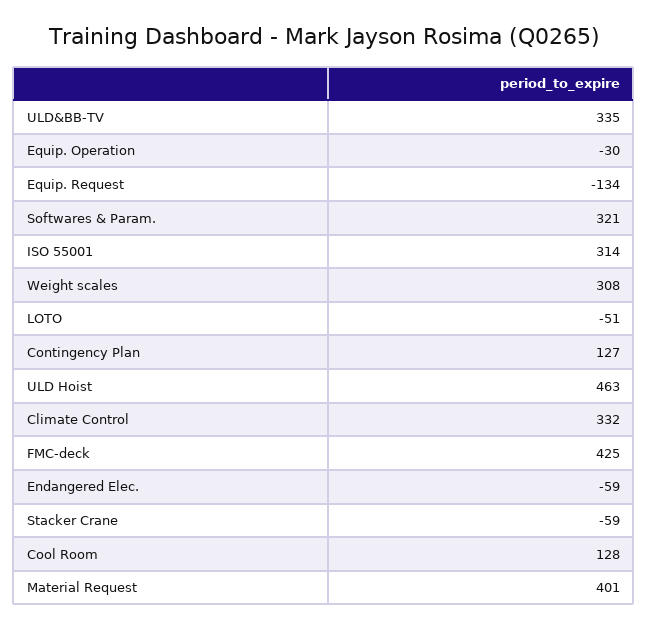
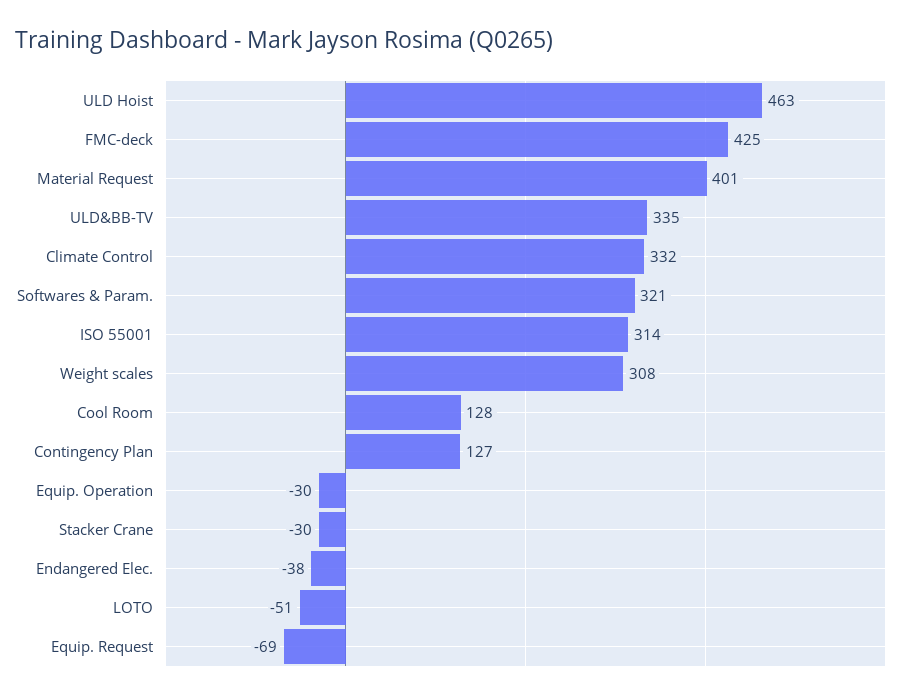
Equip. Request: -134 -> -69
Endangered Elec.: -59 -> -38
Stacker Crane: -59 -> -30

